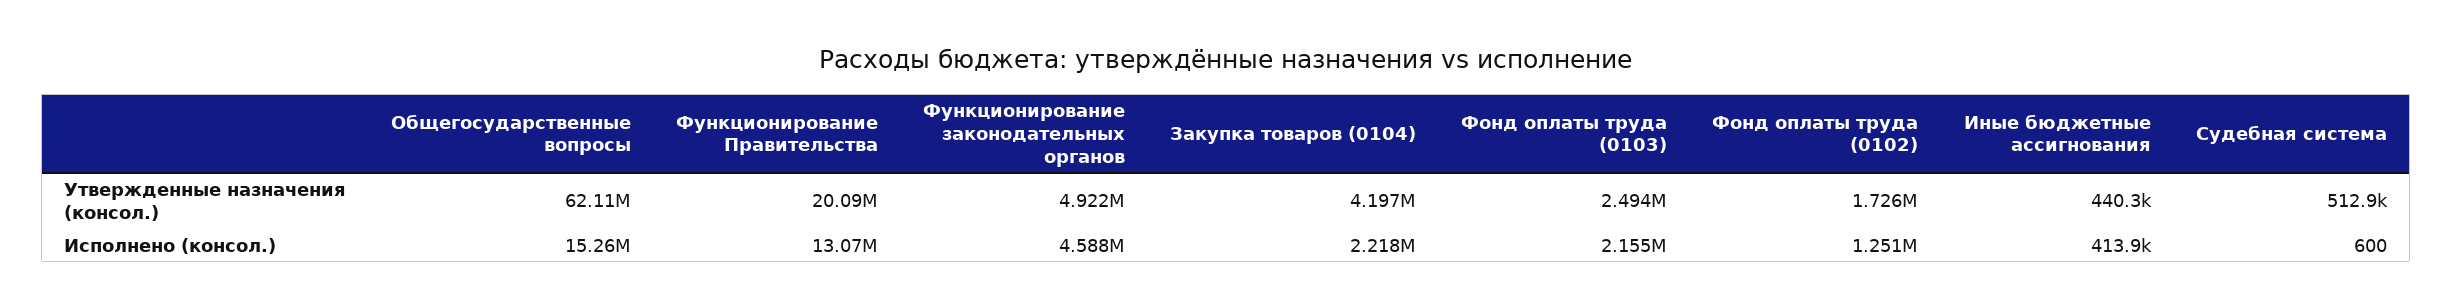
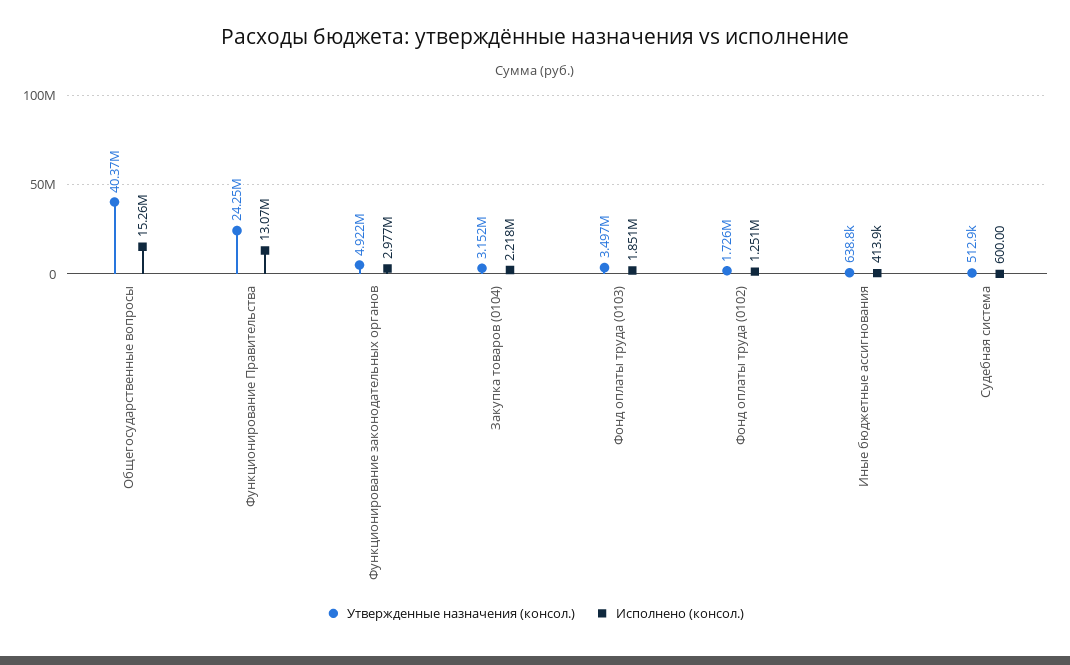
Утвержденные назначения (консол.), Общегосударственные вопросы: 62110000 -> 40370000
Утвержденные назначения (консол.), Функционирование Правительства: 20090000 -> 24250000
Утвержденные назначения (консол.), Закупка товаров (0104): 4197000 -> 3152000
Утвержденные назначения (консол.), Фонд оплаты труда (0103): 2494000 -> 3497000
Утвержденные назначения (консол.), Иные бюджетные ассигнования: 440300 -> 638800
Исполнено (консол.), Функционирование законодательных органов: 4588000 -> 2977000
Исполнено (консол.), Фонд оплаты труда (0103): 2155000 -> 1851000

